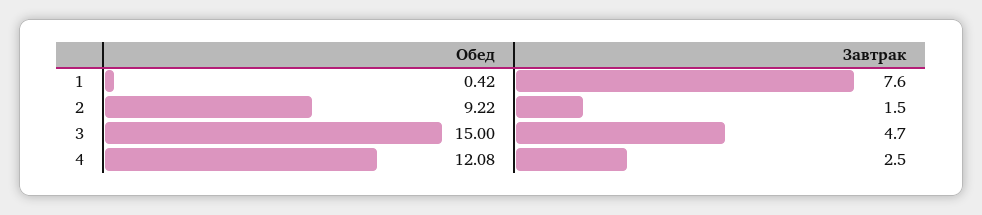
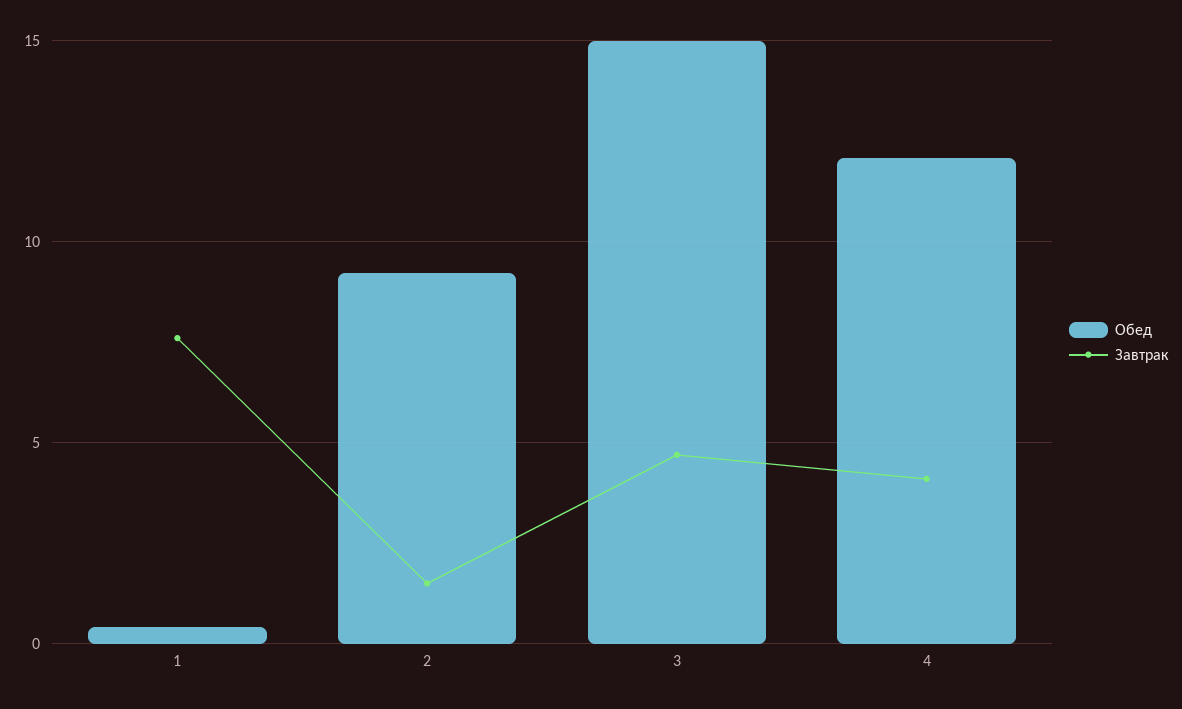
Завтрак, 4: 2.5 -> 4

